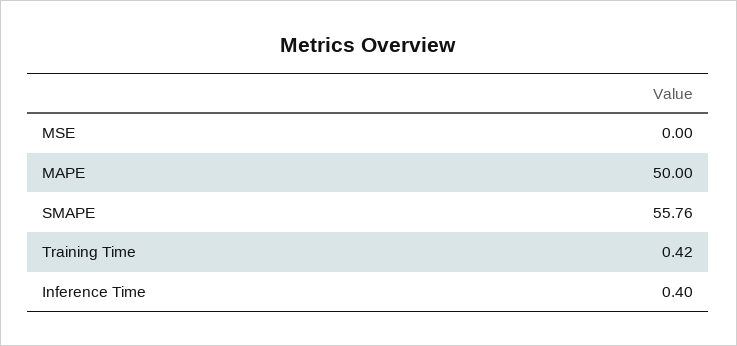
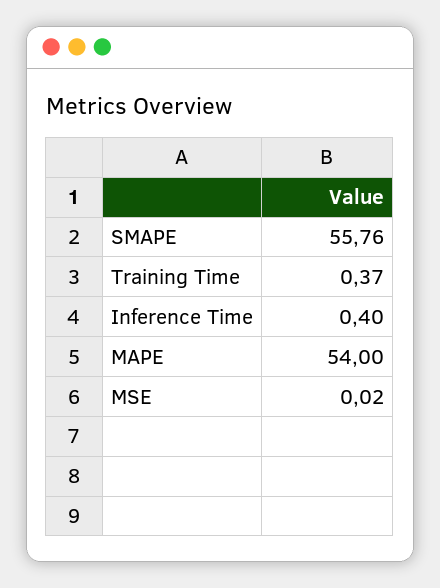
MSE: 0 -> 0.02
MAPE: 50 -> 54
Training Time: 0.42 -> 0.37

